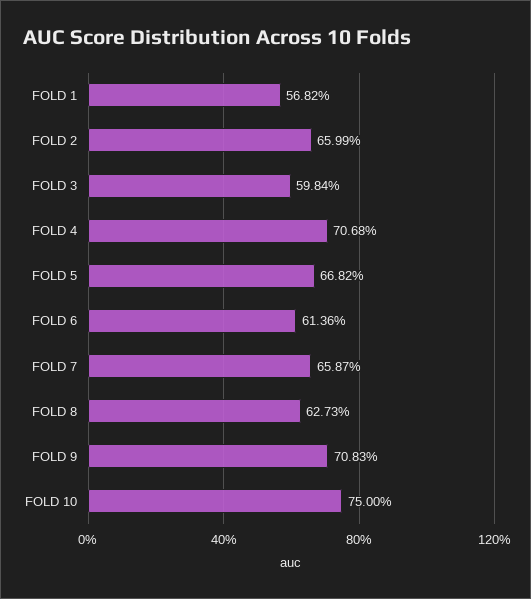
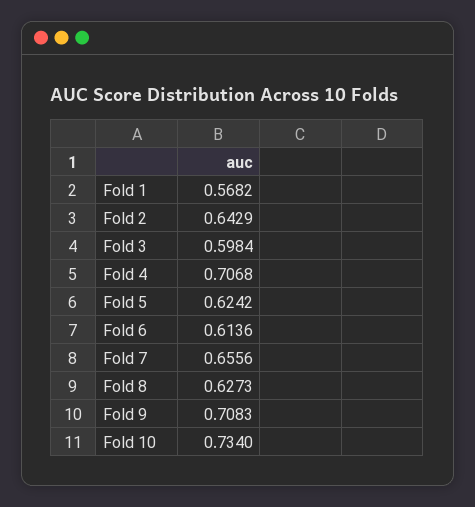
FOLD 2: 0.6599 -> 0.6429
FOLD 5: 0.6682 -> 0.6242
FOLD 7: 0.6587 -> 0.6556
FOLD 10: 0.75 -> 0.734

